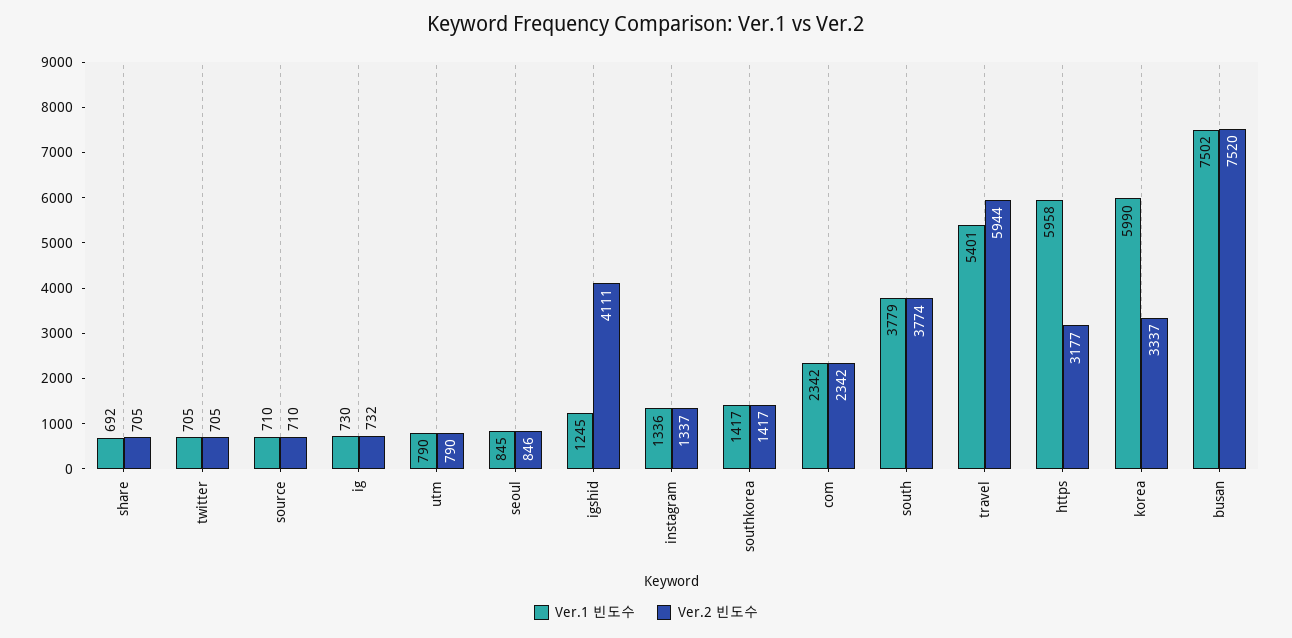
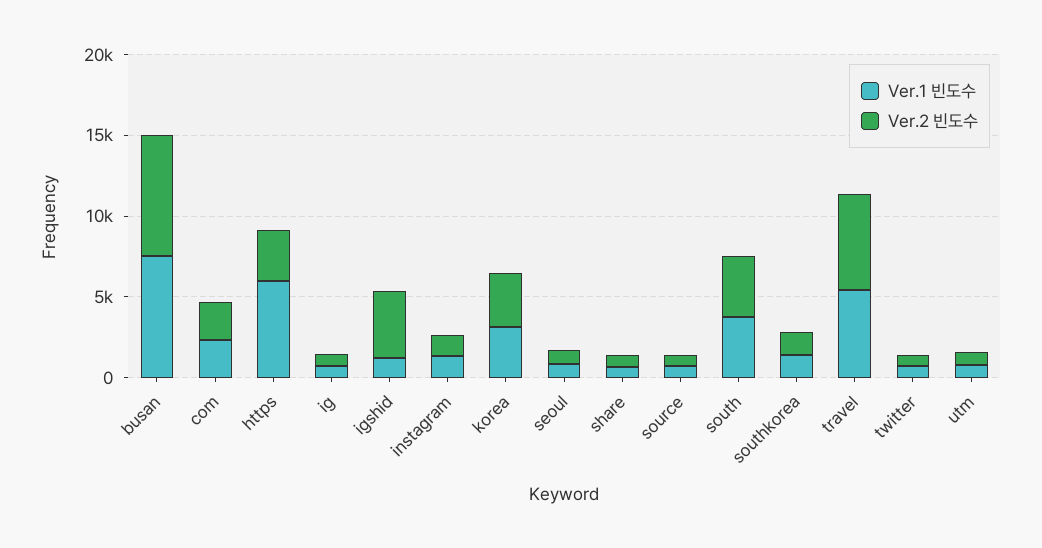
Ver.1 빈도수, korea: 5990 -> 3000

